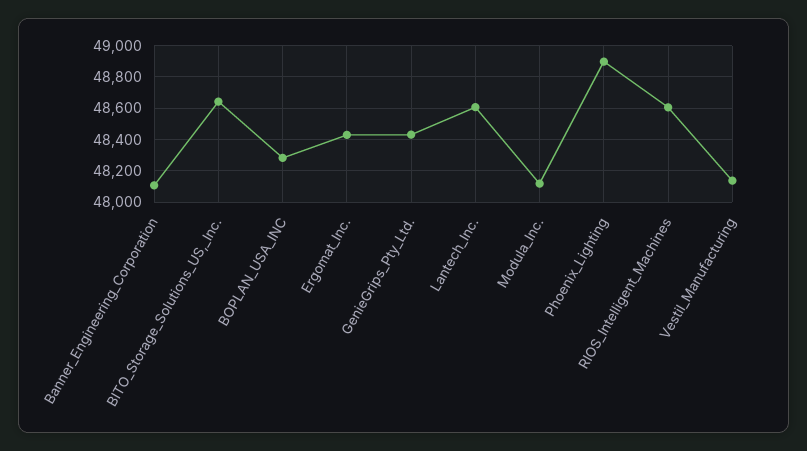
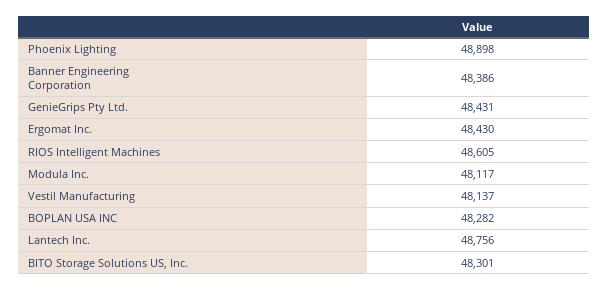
Banner_Engineering_Corporation: 48100 -> 48386
BITO_Storage_Solutions_US,_Inc.: 48650 -> 48301
Lantech_Inc.: 48600 -> 48756

